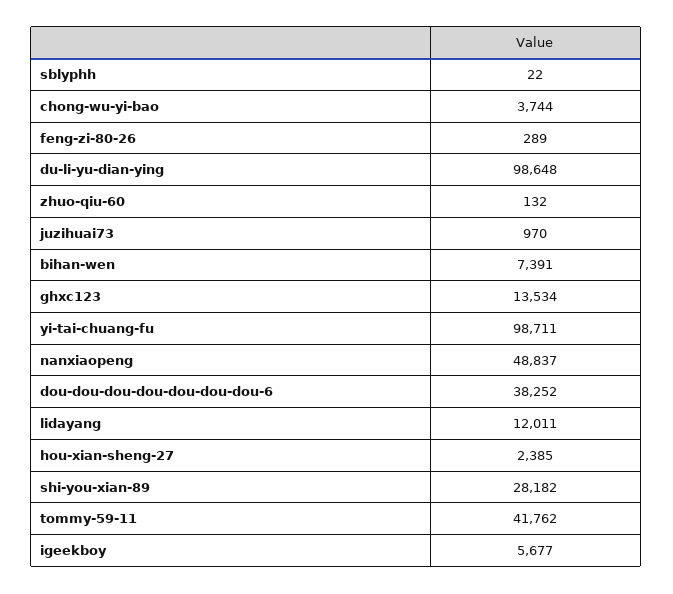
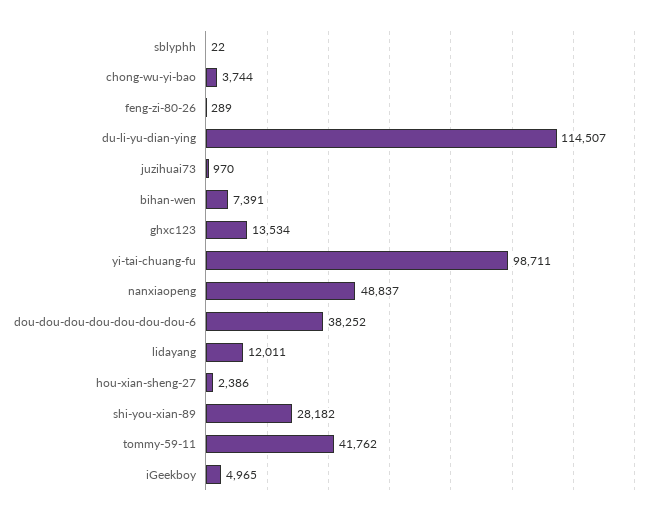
du-li-yu-dian-ying: 98648 -> 114507
zhuo-qiu-60: 132 -> none
hou-xian-sheng-27: 2385 -> 2386
igeekboy: 5677 -> 4965

